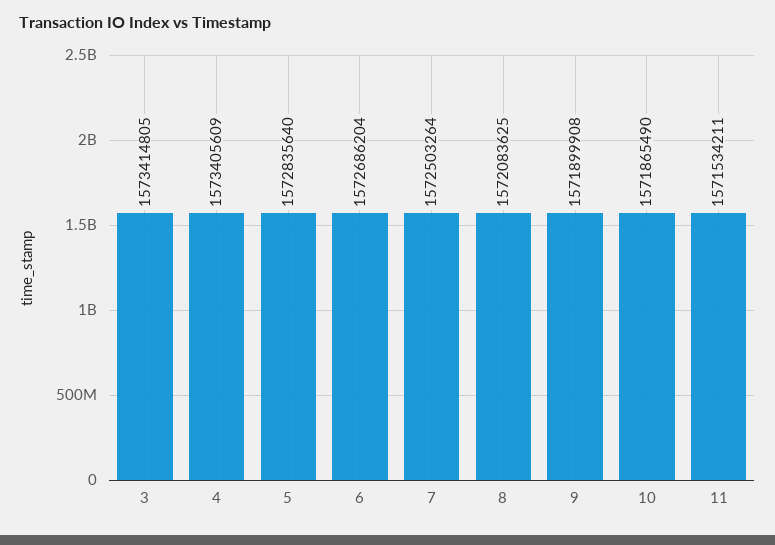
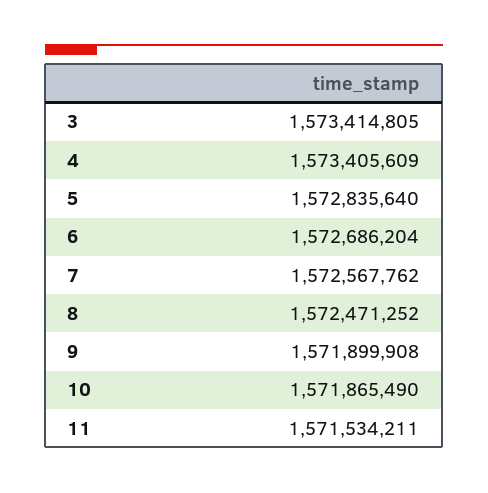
7: 1572503264 -> 1572567762
8: 1572083625 -> 1572471252

